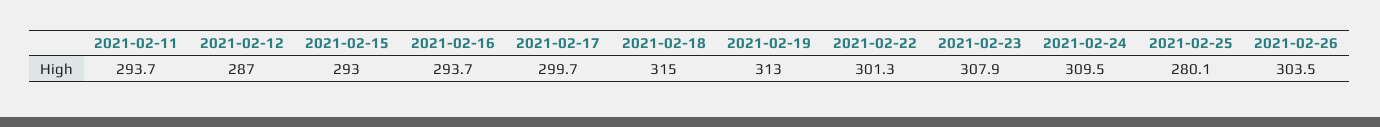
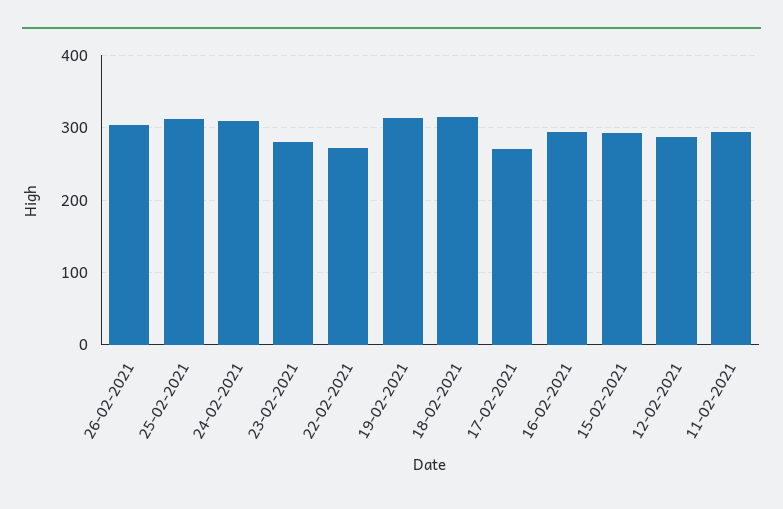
2021-02-17: 299.7 -> 270
2021-02-22: 301.3 -> 270
2021-02-23: 307.9 -> 280
2021-02-25: 280.1 -> 310

